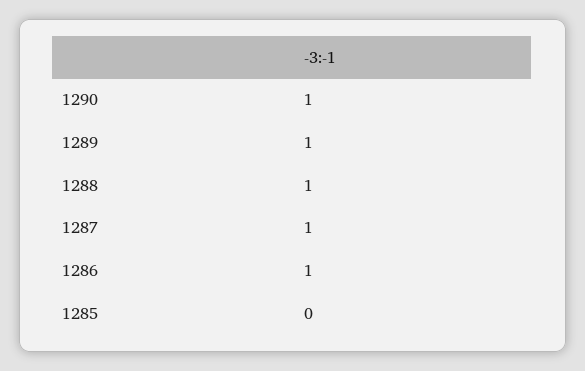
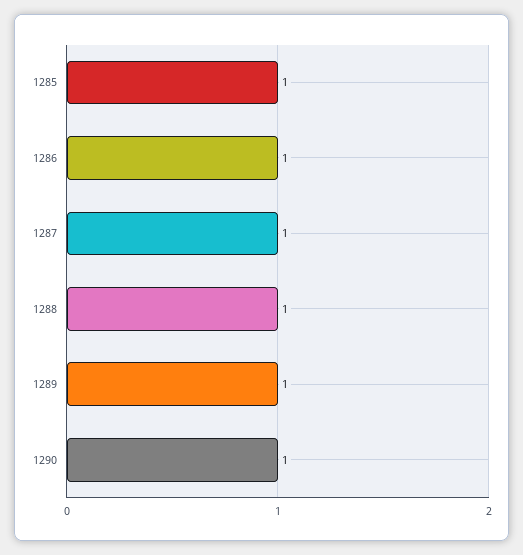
1285: 0 -> 1

